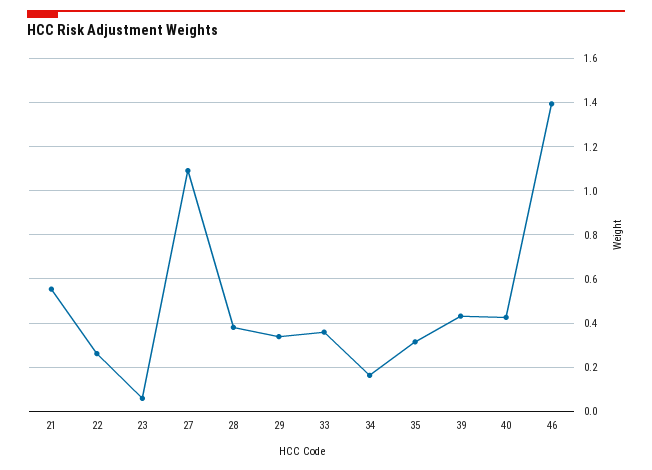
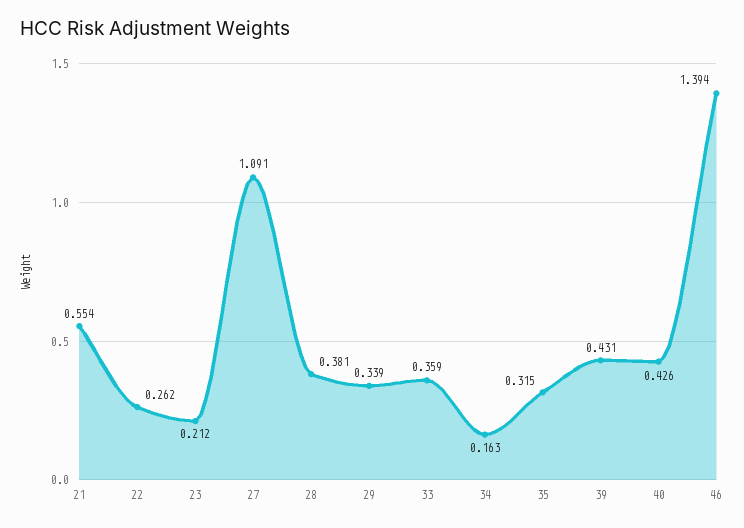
23: 0.05 -> 0.212

